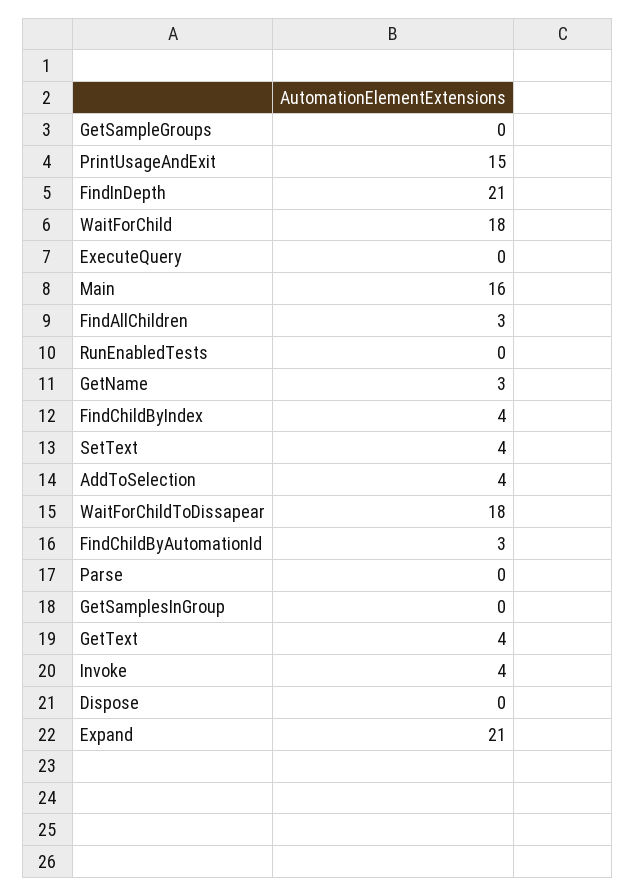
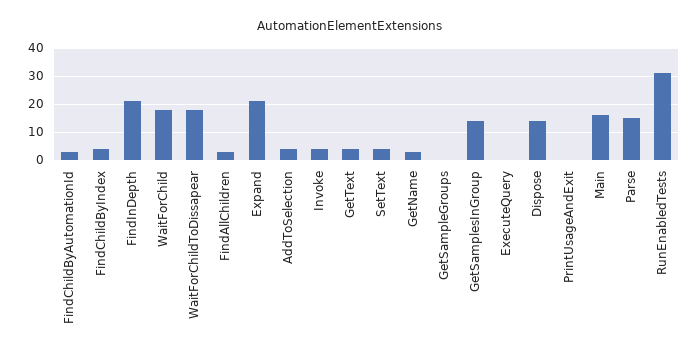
PrintUsageAndExit: 15 -> 0
RunEnabledTests: 0 -> 30
Parse: 0 -> 15
GetSamplesInGroup: 0 -> 15
Dispose: 0 -> 15

